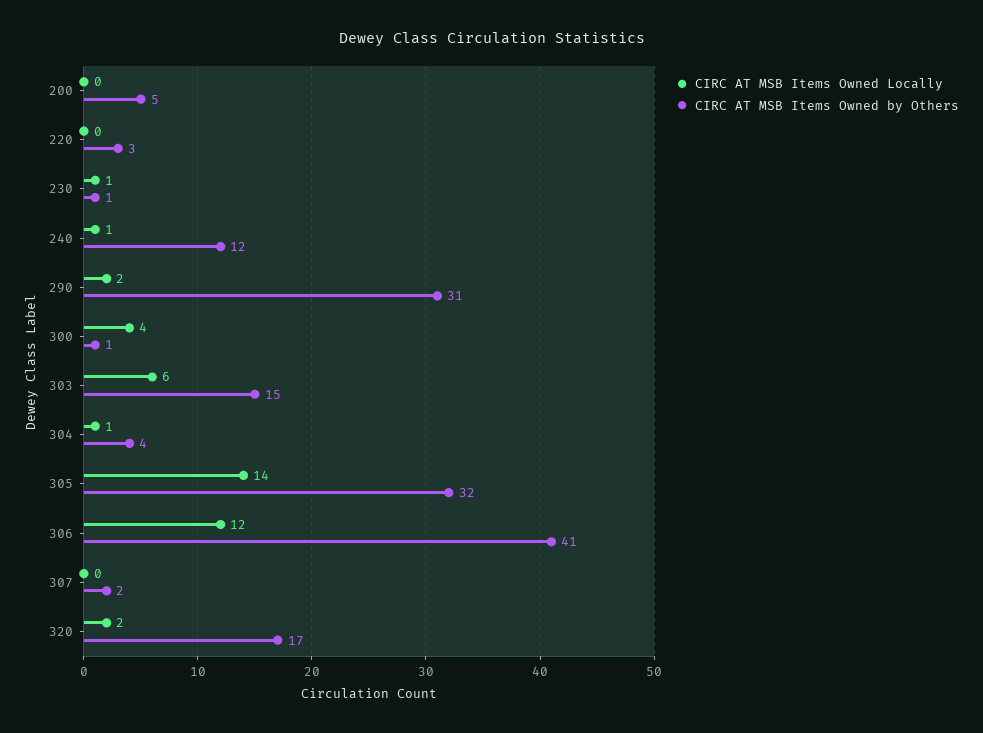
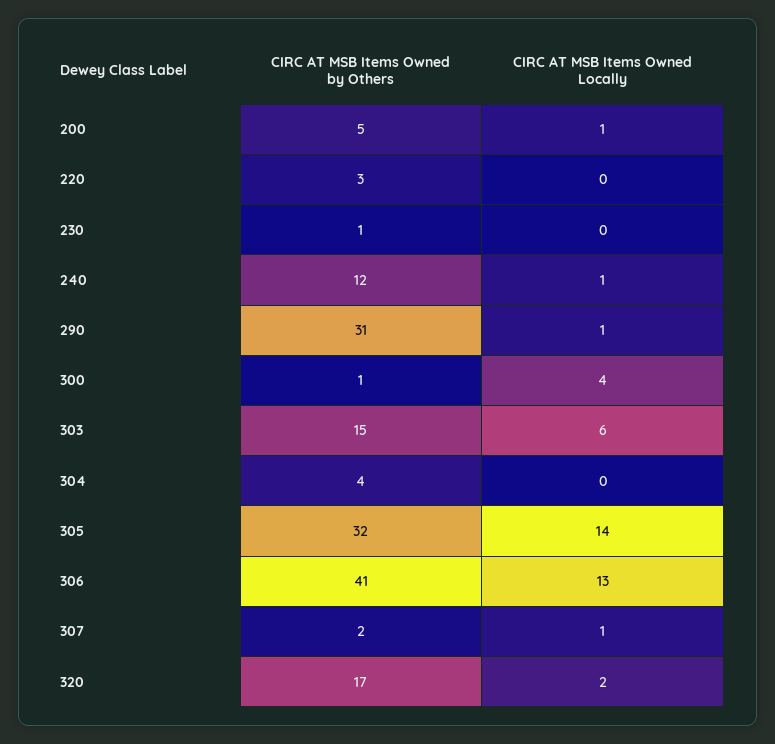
CIRC AT MSB Items Owned Locally, 200: 0 -> 1
CIRC AT MSB Items Owned Locally, 230: 1 -> 0
CIRC AT MSB Items Owned Locally, 290: 2 -> 1
CIRC AT MSB Items Owned Locally, 304: 1 -> 0
CIRC AT MSB Items Owned Locally, 306: 12 -> 13
CIRC AT MSB Items Owned Locally, 307: 0 -> 1

